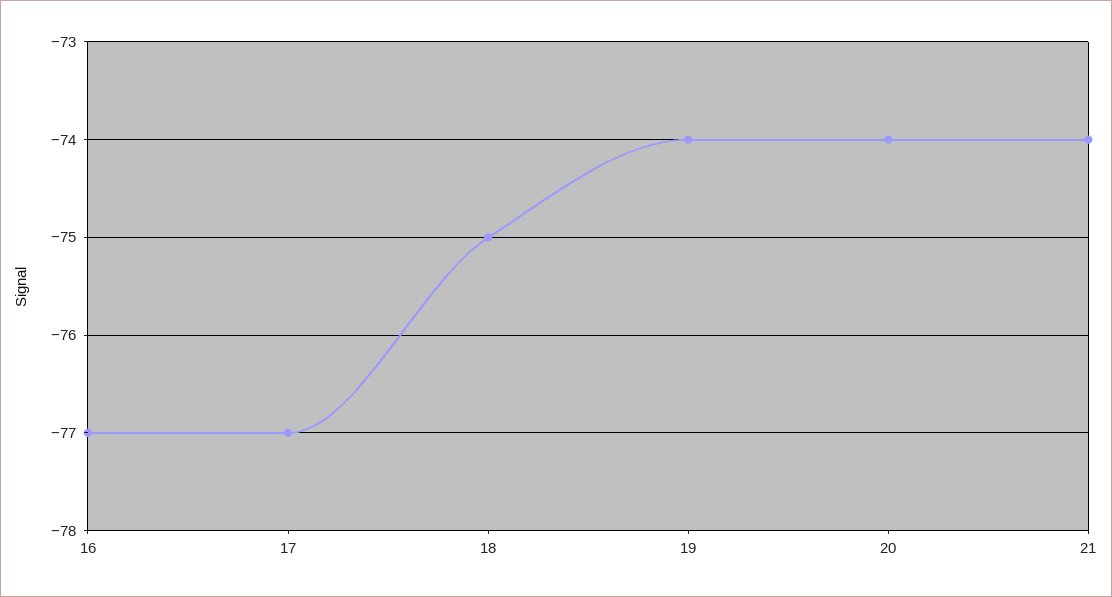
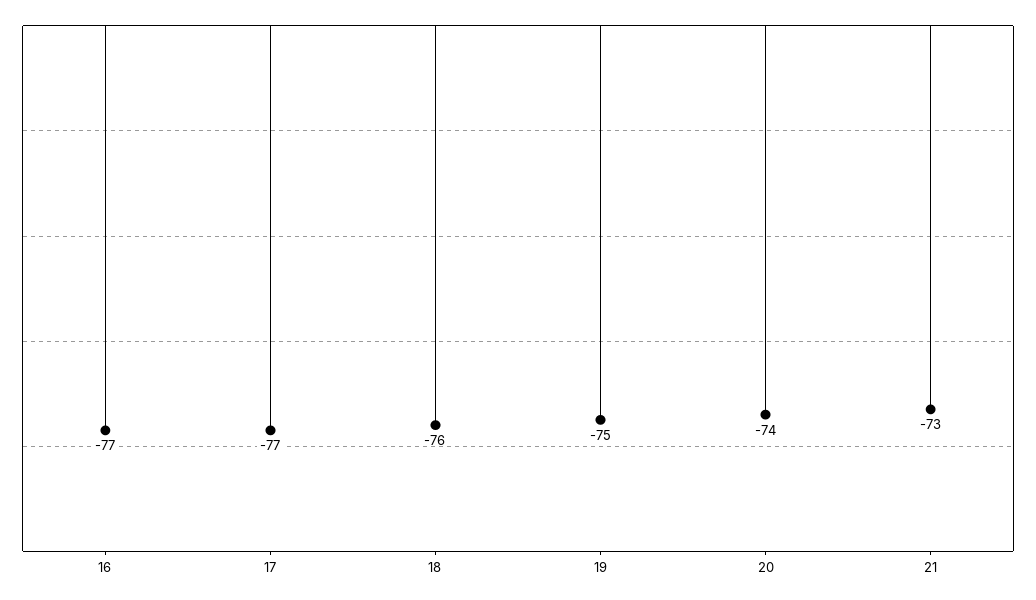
18: -75 -> -76
19: -74 -> -75
21: -74 -> -73

